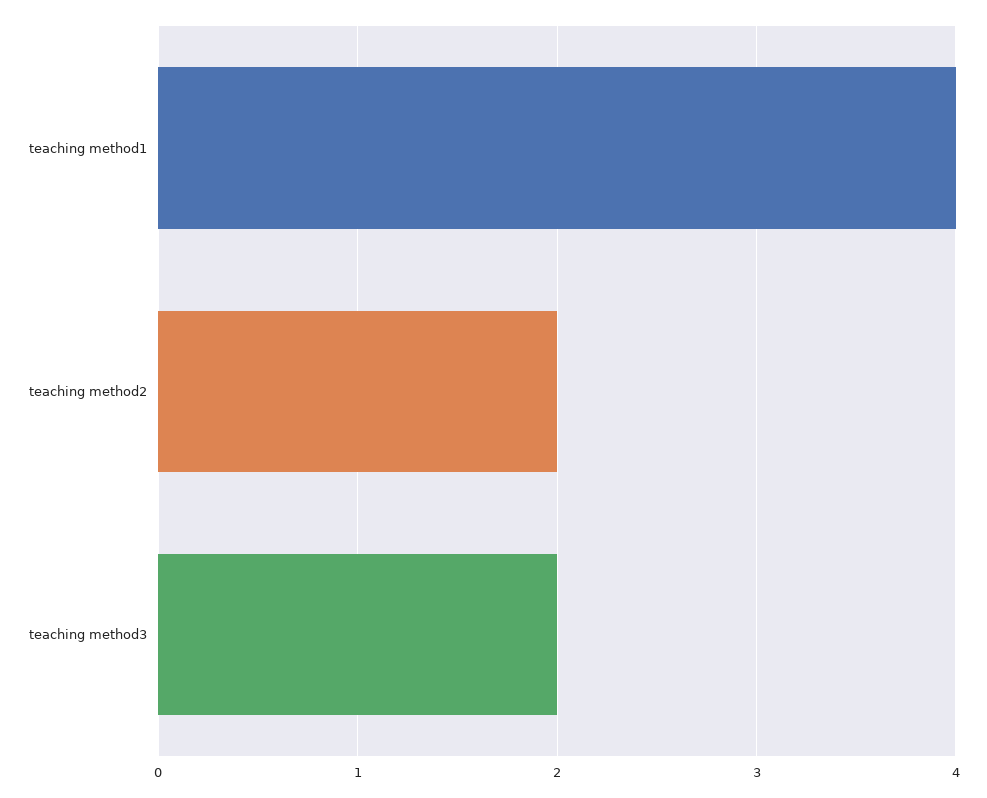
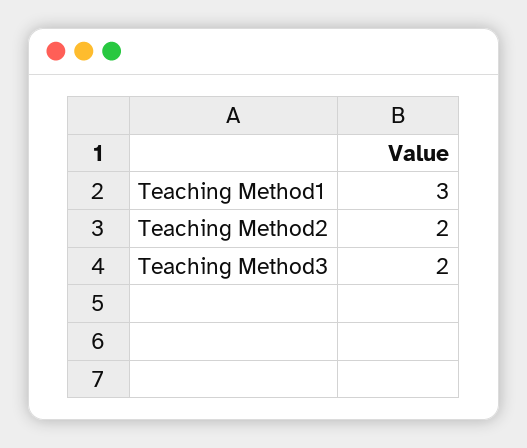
teaching method1: 4 -> 3

